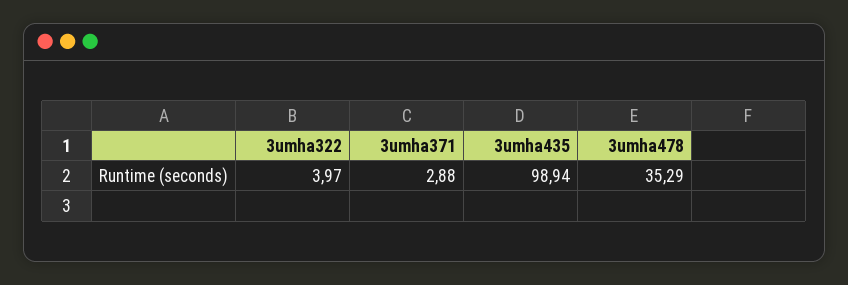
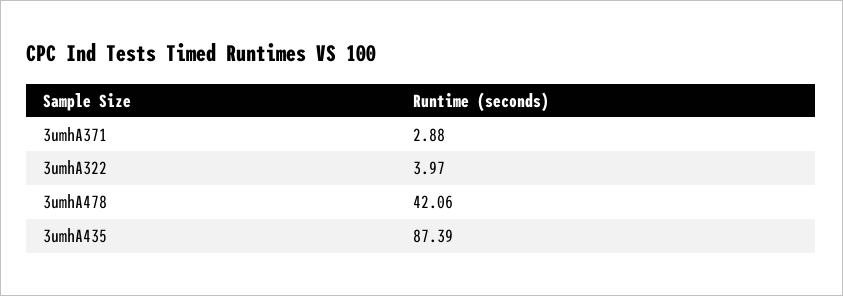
3umha435: 98.94 -> 87.39
3umha478: 35.29 -> 42.06

